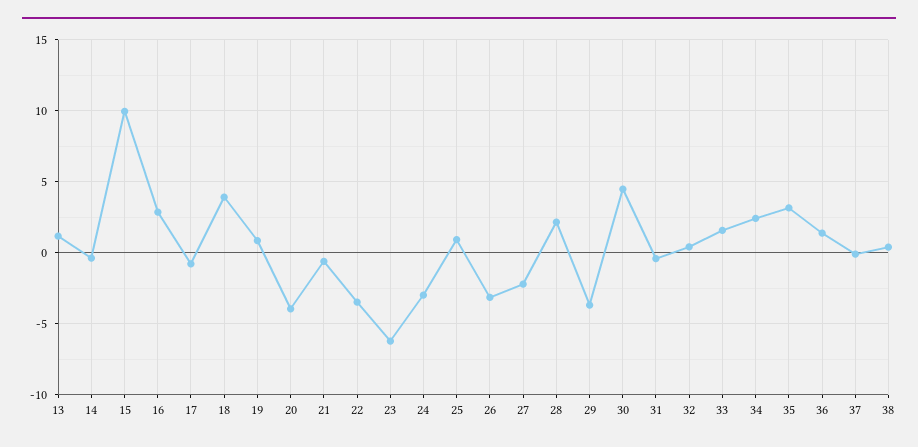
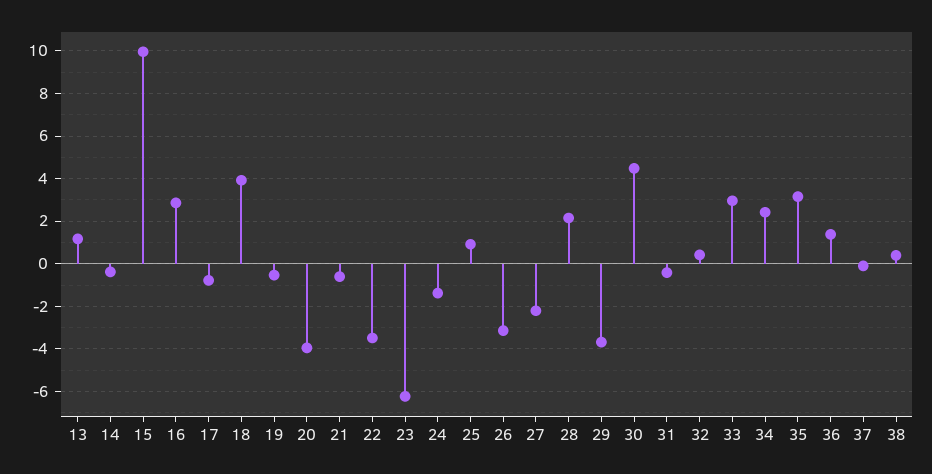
19: 1 -> -0.5
24: -3 -> -1.5
33: 1.5 -> 3

